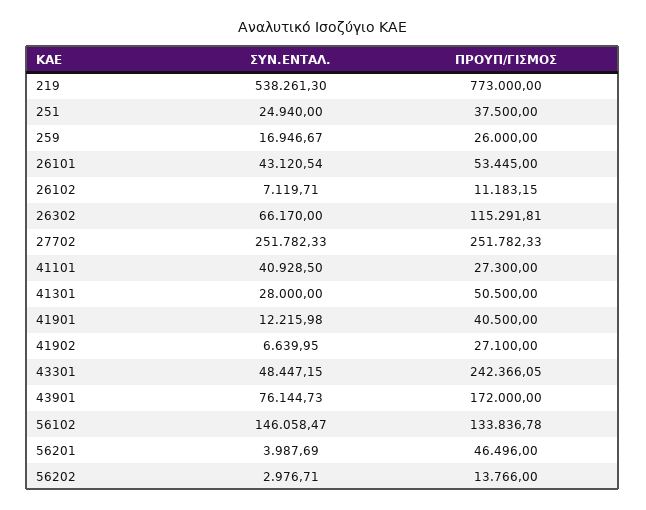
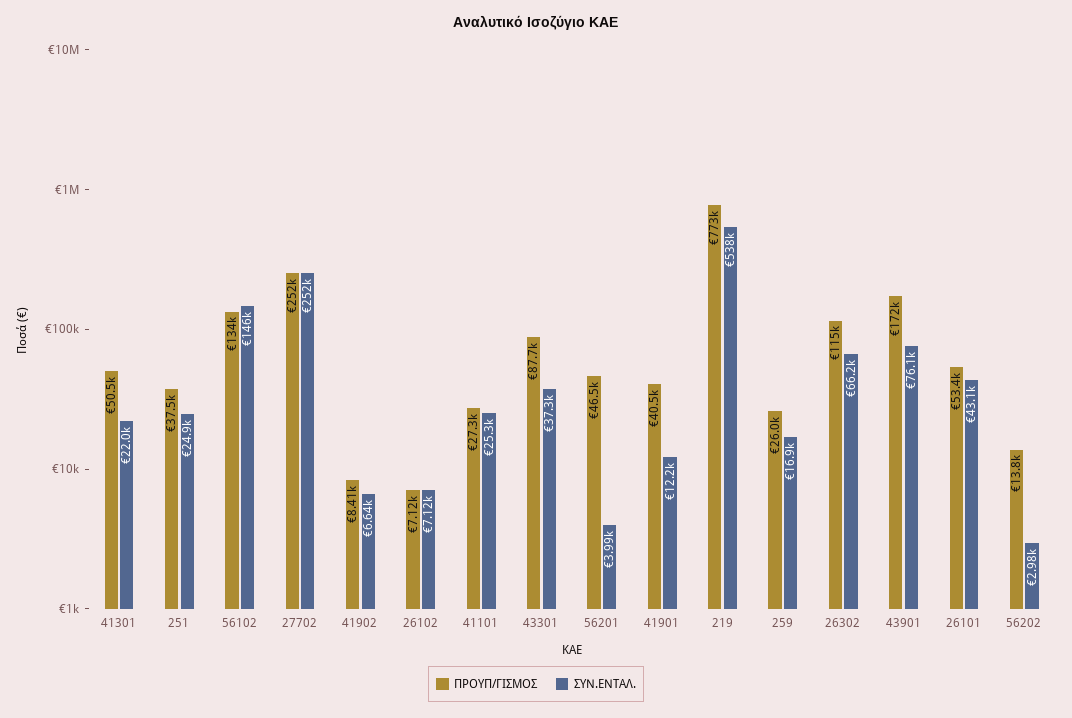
ΠΡΟΥΠ/ΓΙΣΜΟΣ, 26102: 11183.15 -> 7120
ΣΥΝ.ΕΝΤΑΛ., 41101: 40928.5 -> 25300
ΣΥΝ.ΕΝΤΑΛ., 41301: 28000 -> 22000
ΠΡΟΥΠ/ΓΙΣΜΟΣ, 41902: 27100 -> 8410
ΣΥΝ.ΕΝΤΑΛ., 43301: 48447.15 -> 37300
ΠΡΟΥΠ/ΓΙΣΜΟΣ, 43301: 242366.05 -> 87700

